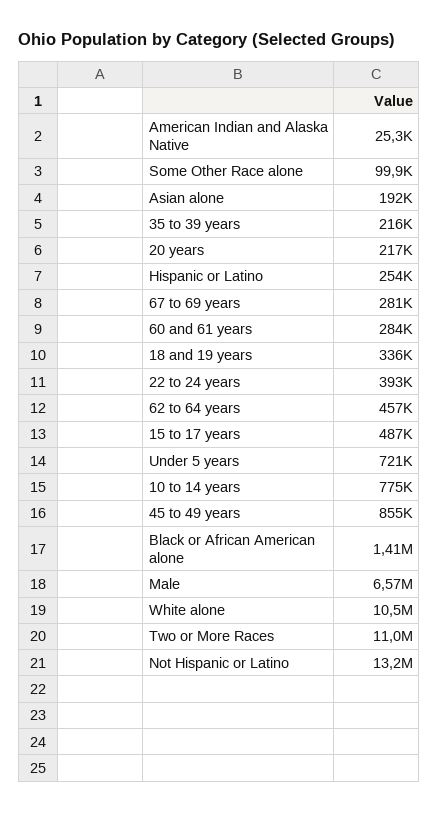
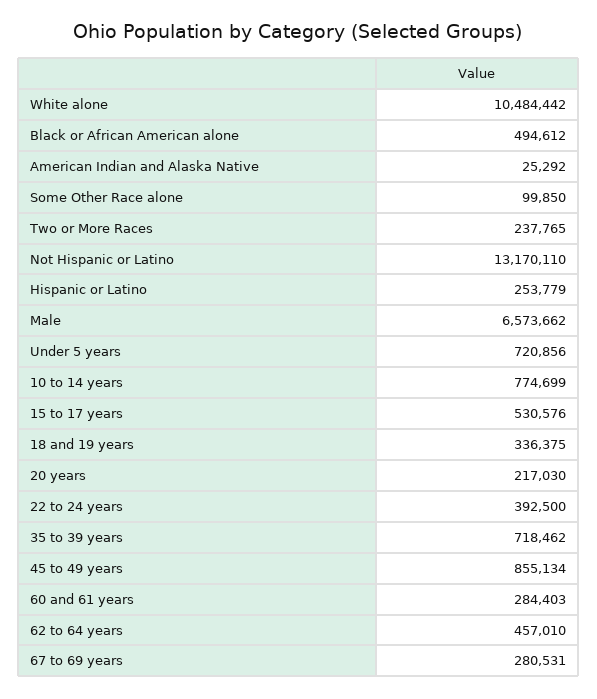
Asian alone: 192000 -> none
35 to 39 years: 216000 -> 718462
15 to 17 years: 487000 -> 530576
Black or African American alone: 1410000 -> 494612
Two or More Races: 11000000 -> 237765

